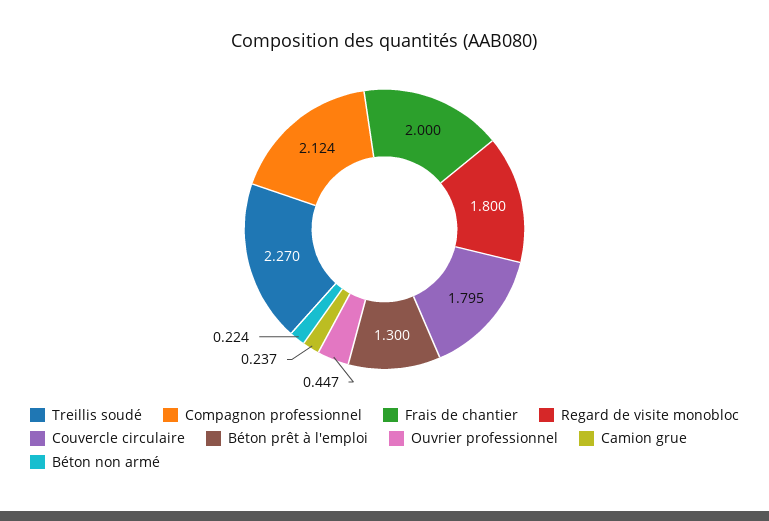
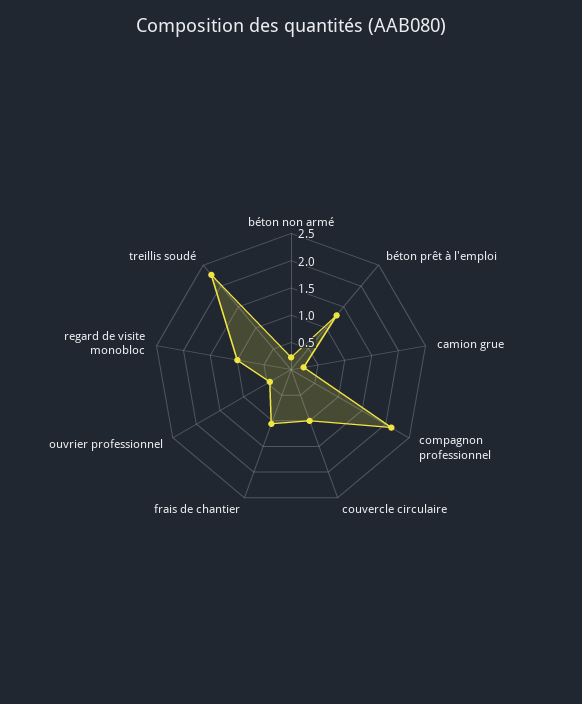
Frais de chantier: 2 -> 1
Regard de visite monobloc: 1.8 -> 1
Couvercle circulaire: 1.795 -> 1

